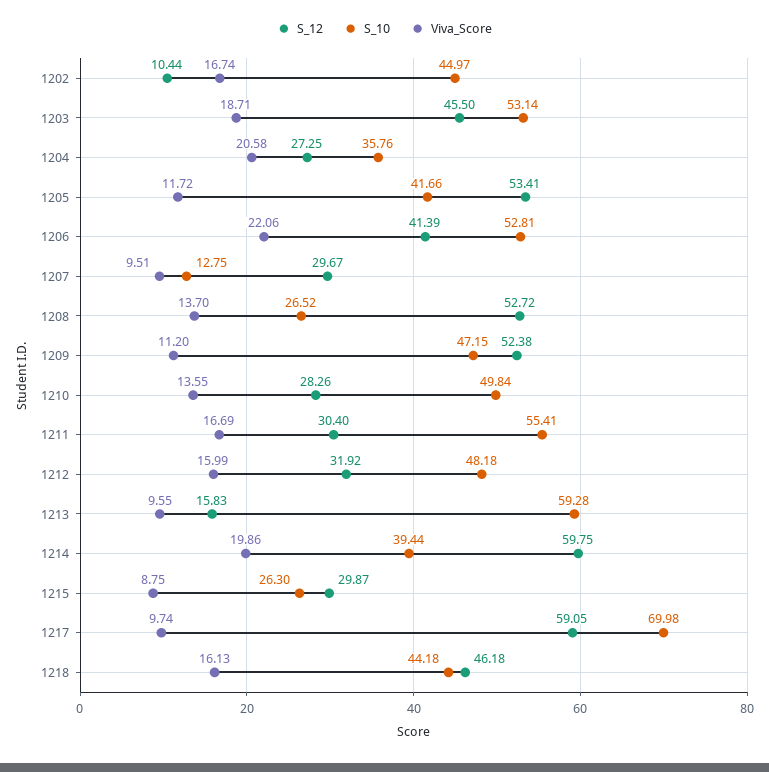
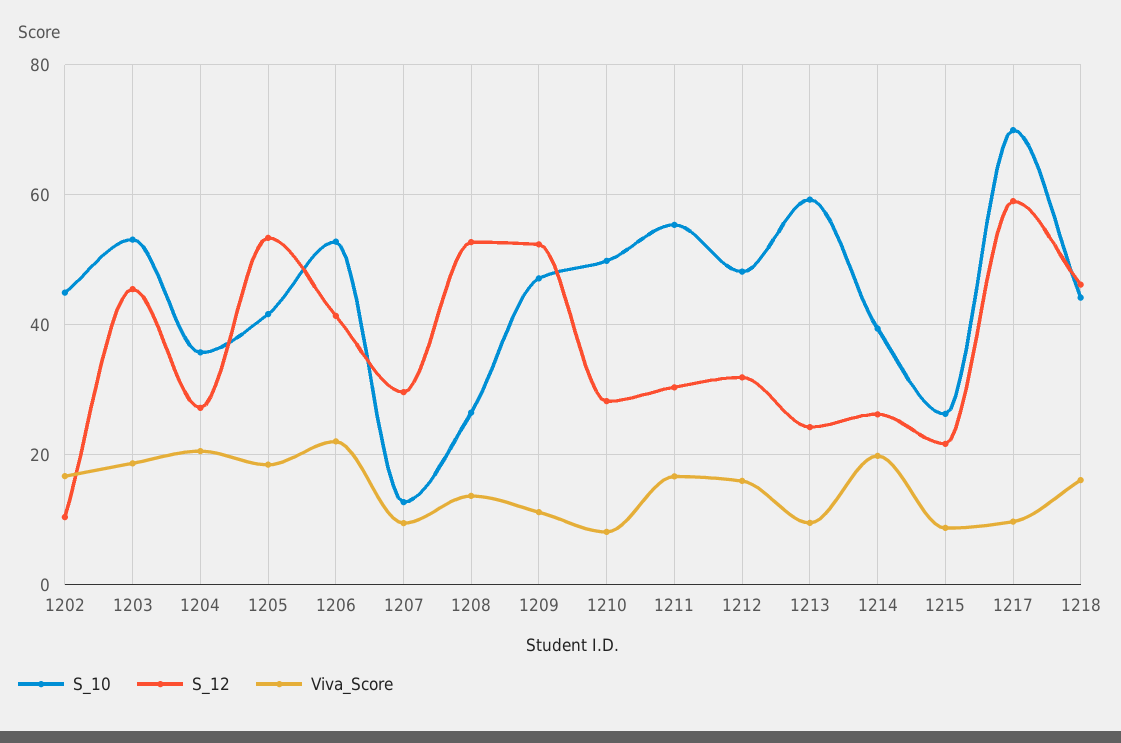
Viva_Score, 1205: 11.72 -> 18
Viva_Score, 1210: 13.55 -> 8
S_12, 1213: 15.83 -> 24
S_12, 1214: 59.75 -> 26
S_12, 1215: 29.87 -> 22

